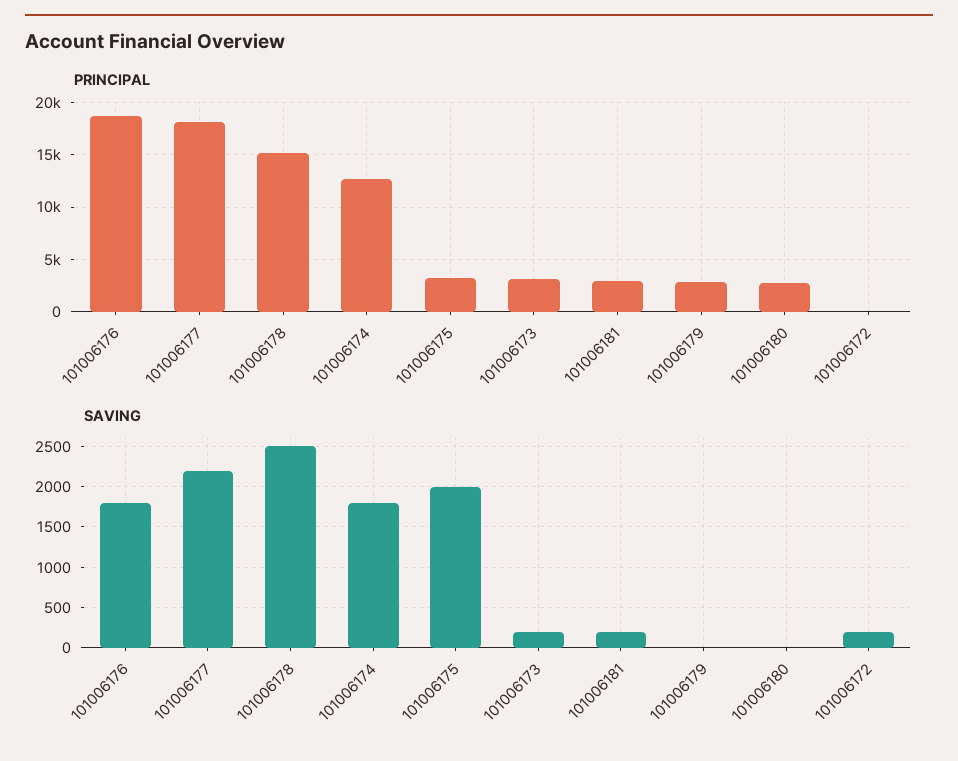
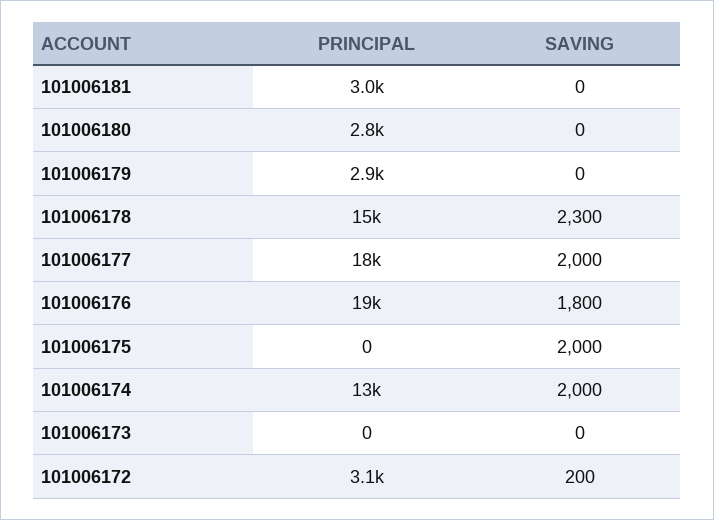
PRINCIPAL, 101006175: 3000 -> 0
PRINCIPAL, 101006173: 3000 -> 0
PRINCIPAL, 101006172: 0 -> 3100
SAVING, 101006177: 2200 -> 2000
SAVING, 101006178: 2500 -> 2300
SAVING, 101006174: 1800 -> 2000
SAVING, 101006173: 200 -> 0
SAVING, 101006181: 200 -> 0

